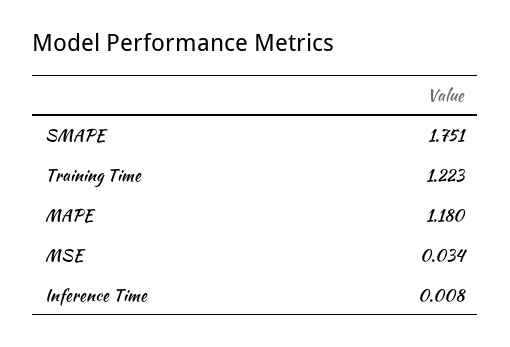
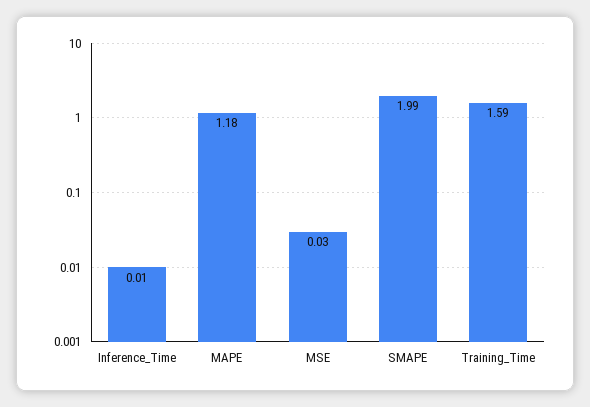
SMAPE: 1.751 -> 1.99
Training Time: 1.223 -> 1.59

